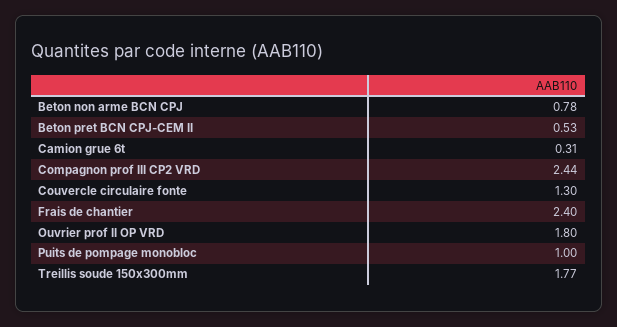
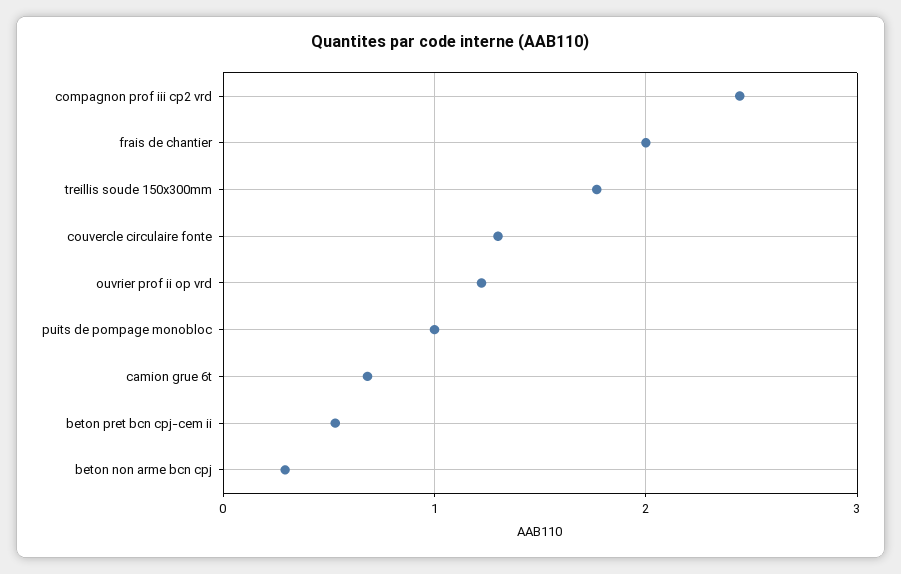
Beton non arme BCN CPJ: 0.78 -> 0.3
Camion grue 6t: 0.31 -> 0.7
Frais de chantier: 2.4 -> 2
Ouvrier prof II OP VRD: 1.8 -> 1.2

